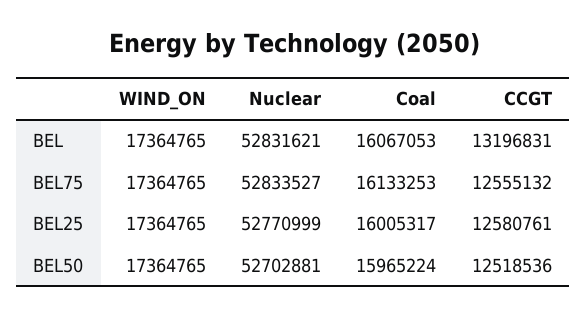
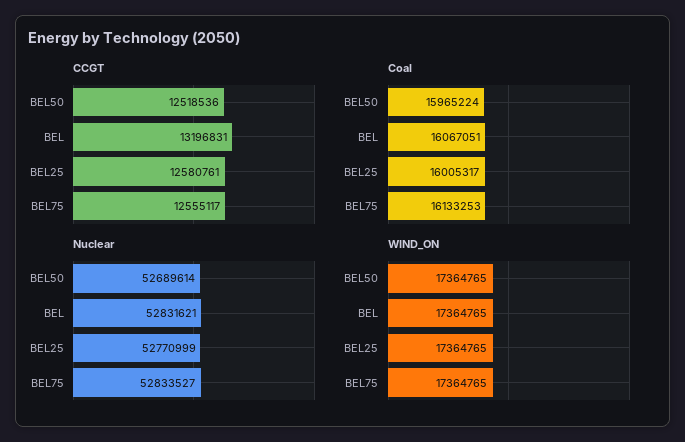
Coal, BEL: 16067053 -> 16067051
CCGT, BEL75: 12555132 -> 12555117
Nuclear, BEL50: 52702881 -> 52689614

